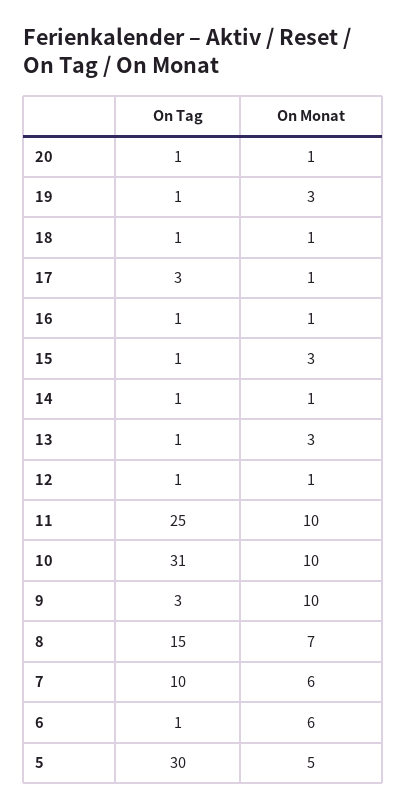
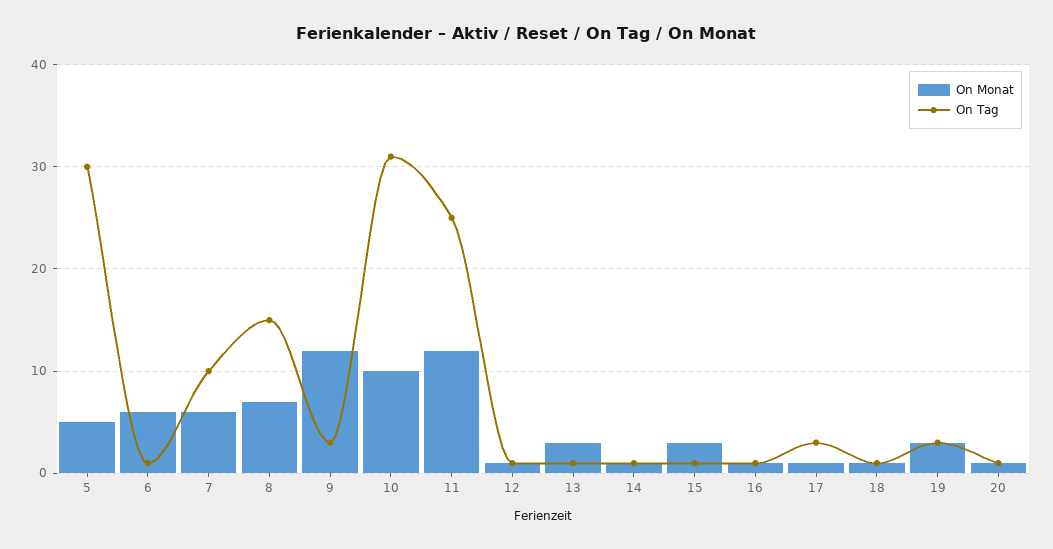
On Tag, 19: 1 -> 3
On Monat, 11: 10 -> 12
On Monat, 9: 10 -> 12

